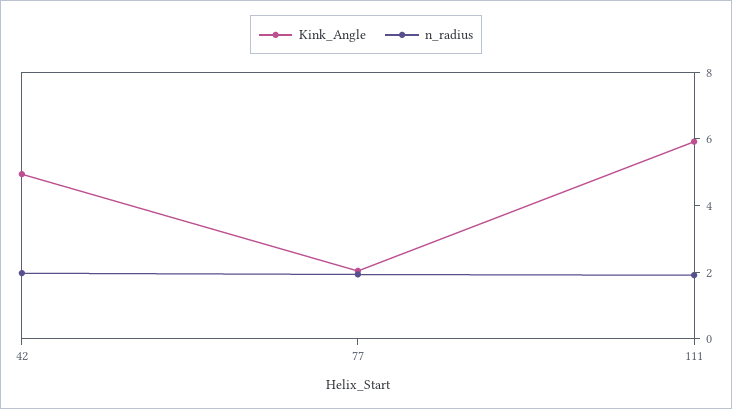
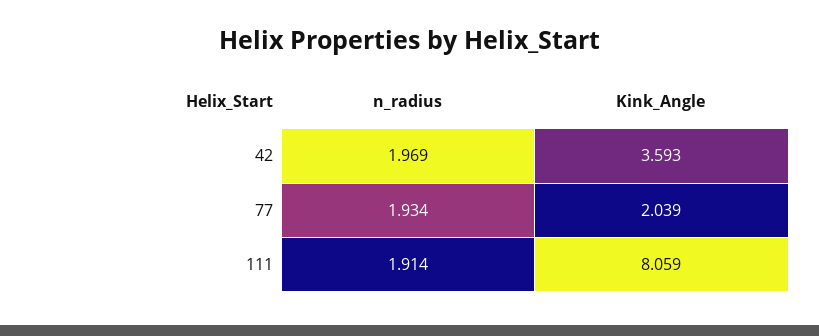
Kink_Angle, 42: 5 -> 3.593
Kink_Angle, 111: 6 -> 8.059

